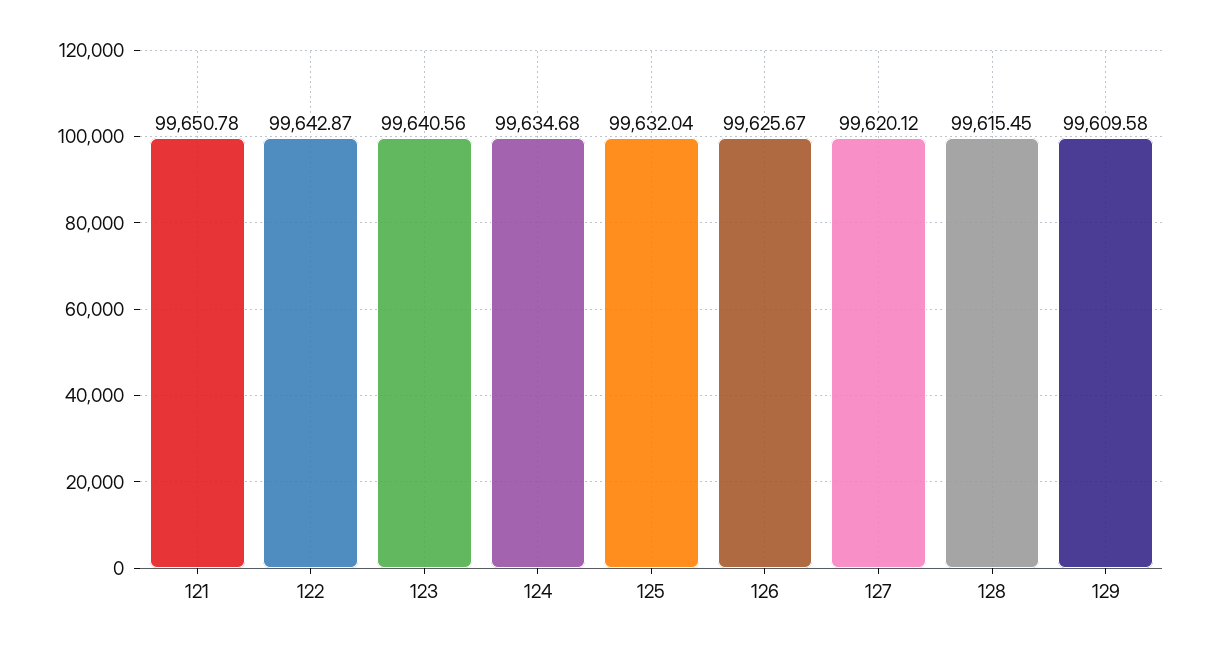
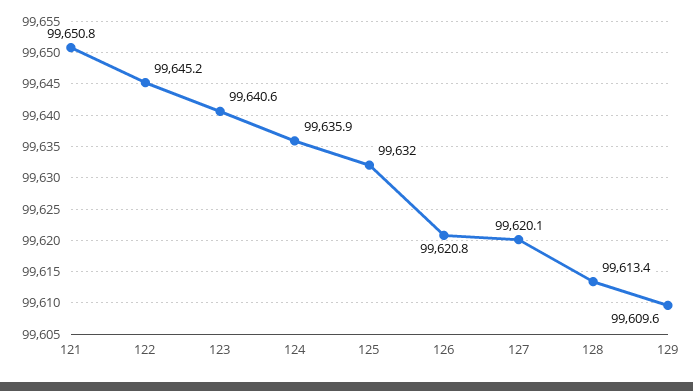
122: 99642.87 -> 99645.2
124: 99634.68 -> 99635.9
126: 99625.67 -> 99620.8
128: 99615.45 -> 99613.4

